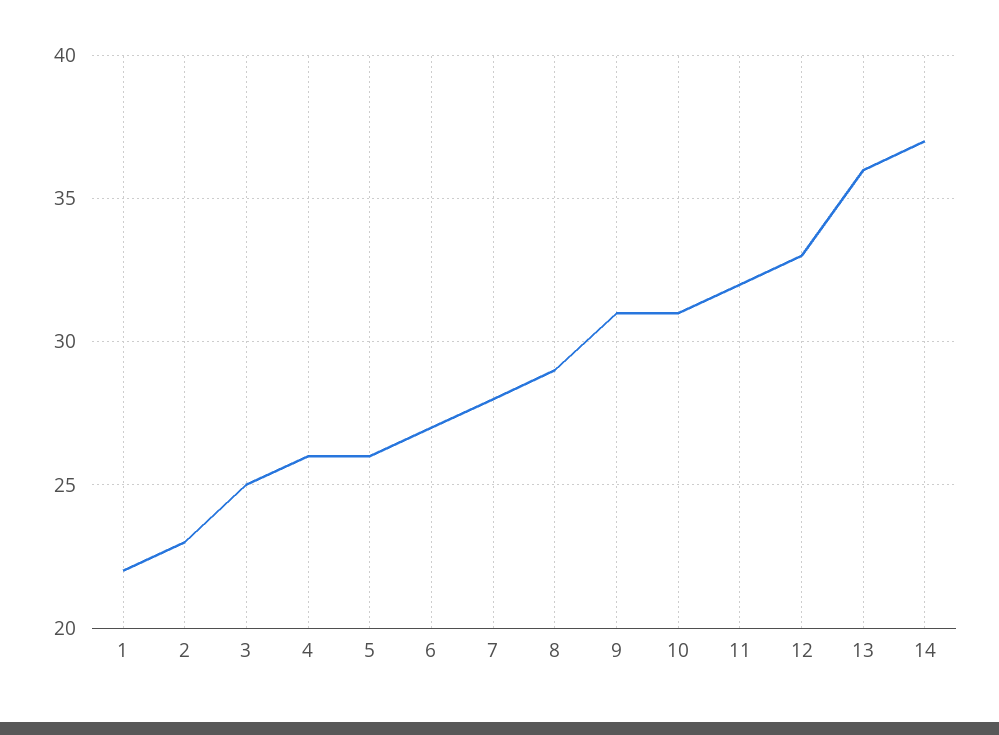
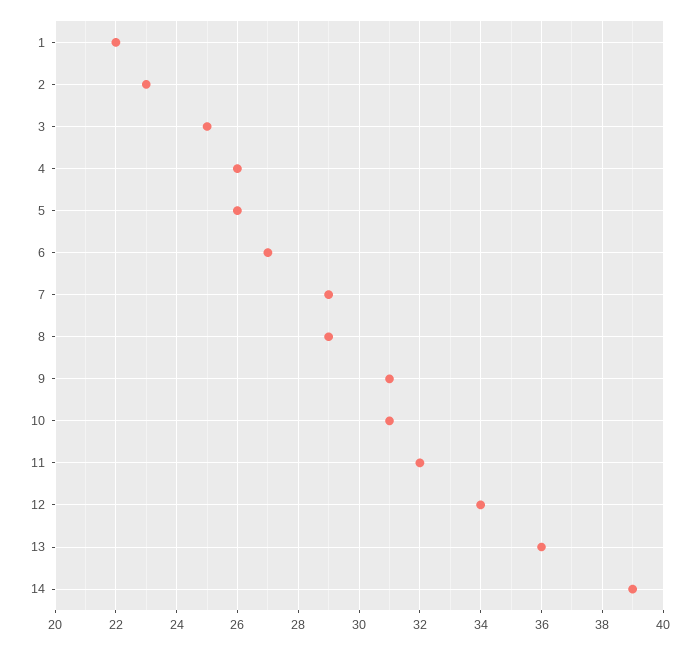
7: 28 -> 29
12: 33 -> 34
14: 37 -> 39

